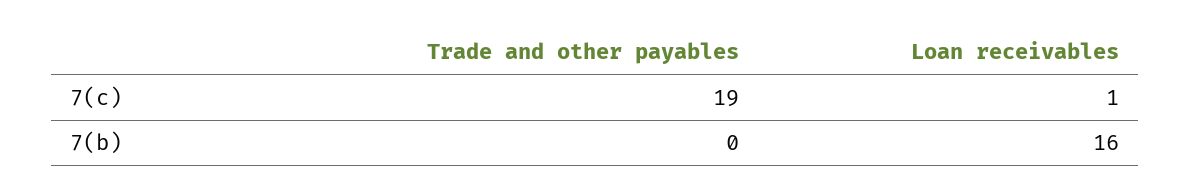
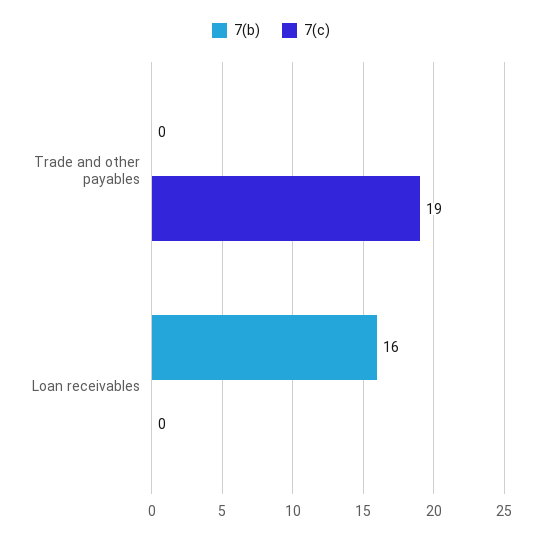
7(c), Loan receivables: 1 -> 0

